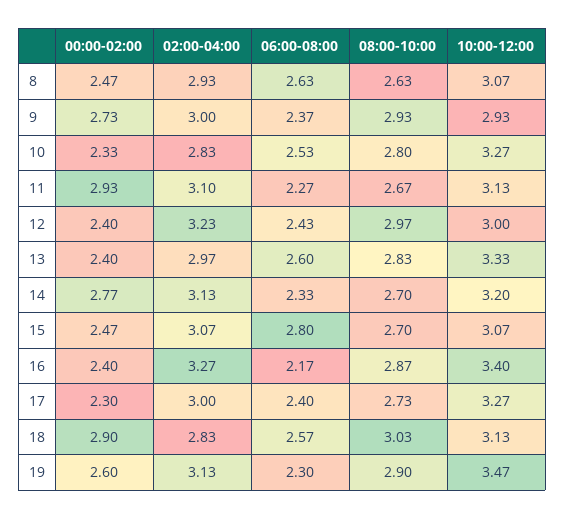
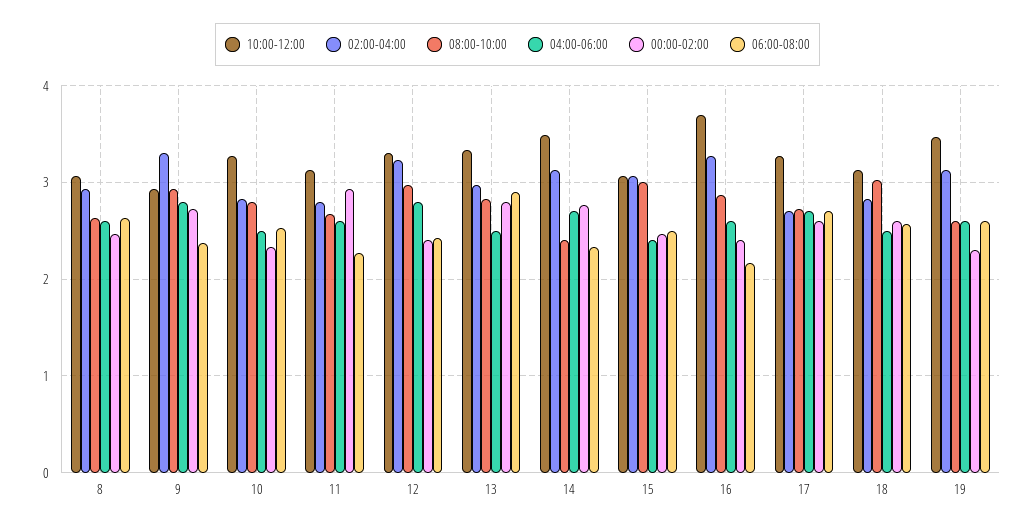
02:00-04:00, 9: 3 -> 3.3
02:00-04:00, 11: 3.1 -> 2.8
10:00-12:00, 12: 3 -> 3.3
00:00-02:00, 13: 2.4 -> 2.8
06:00-08:00, 13: 2.6 -> 2.9
08:00-10:00, 14: 2.7 -> 2.4
10:00-12:00, 14: 3.2 -> 3.5
06:00-08:00, 15: 2.8 -> 2.5
08:00-10:00, 15: 2.7 -> 3
10:00-12:00, 16: 3.4 -> 3.7
00:00-02:00, 17: 2.3 -> 2.6
02:00-04:00, 17: 3 -> 2.7
06:00-08:00, 17: 2.4 -> 2.7
00:00-02:00, 18: 2.9 -> 2.6
00:00-02:00, 19: 2.6 -> 2.3
06:00-08:00, 19: 2.3 -> 2.6
08:00-10:00, 19: 2.9 -> 2.6
04:00-06:00, 8: none -> 2.6
04:00-06:00, 9: none -> 2.8
04:00-06:00, 10: none -> 2.5
04:00-06:00, 11: none -> 2.6
04:00-06:00, 12: none -> 2.8
04:00-06:00, 13: none -> 2.5
04:00-06:00, 14: none -> 2.7
04:00-06:00, 15: none -> 2.4
04:00-06:00, 16: none -> 2.6
04:00-06:00, 17: none -> 2.7
04:00-06:00, 18: none -> 2.5
04:00-06:00, 19: none -> 2.6

